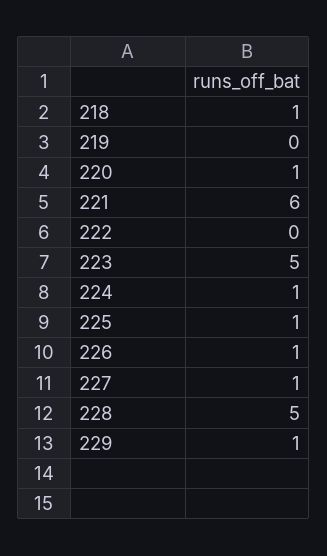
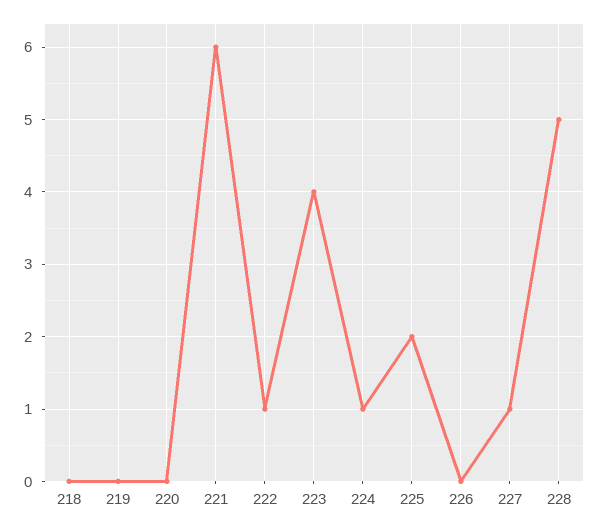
218: 1 -> 0
220: 1 -> 0
222: 0 -> 1
223: 5 -> 4
225: 1 -> 2
226: 1 -> 0
229: 1 -> none

